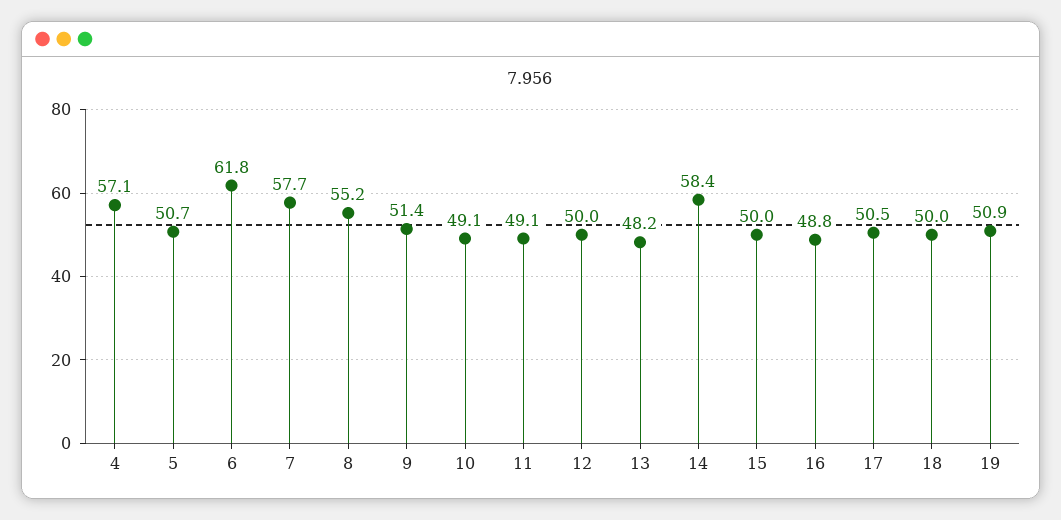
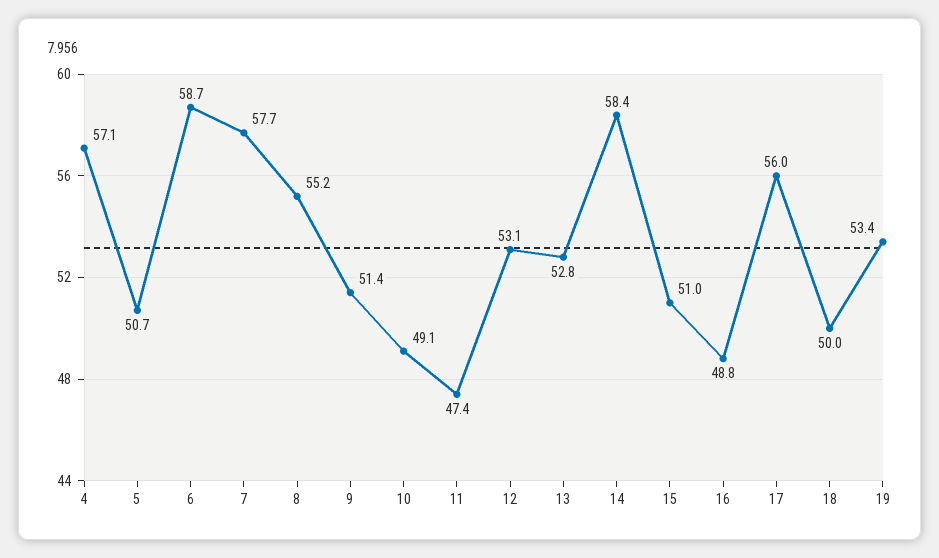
6: 61.8 -> 58.7
11: 49.1 -> 47.4
12: 50 -> 53.1
13: 48.2 -> 52.8
15: 50 -> 51
17: 50.5 -> 56
19: 50.9 -> 53.4

